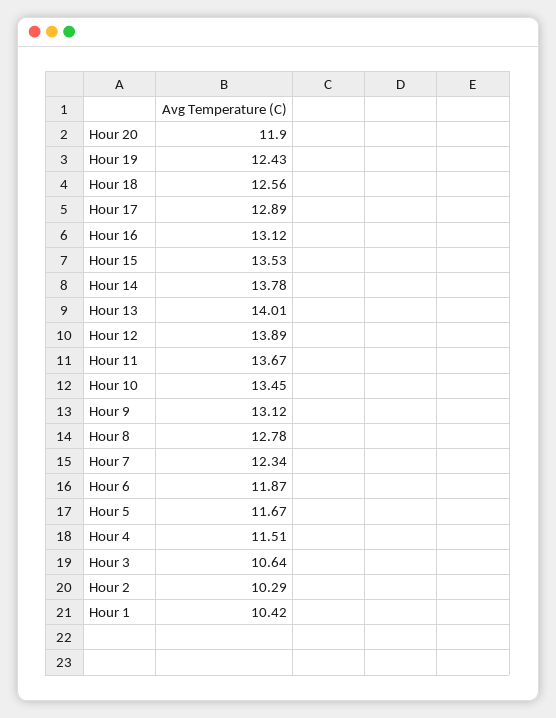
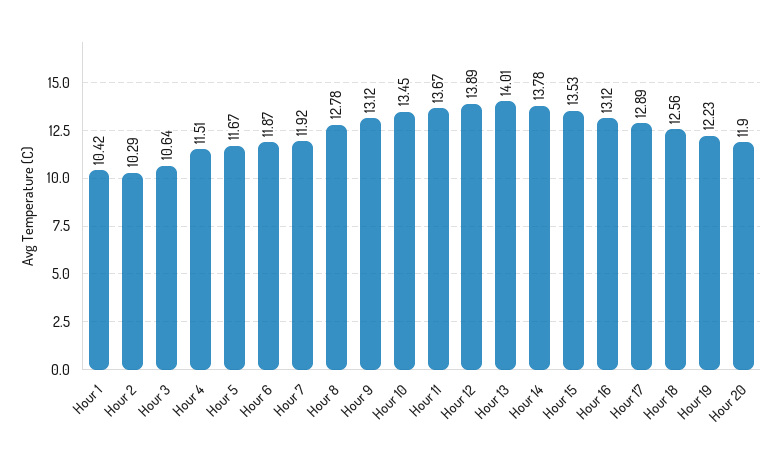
Hour 19: 12.43 -> 12.23
Hour 7: 12.34 -> 11.92

